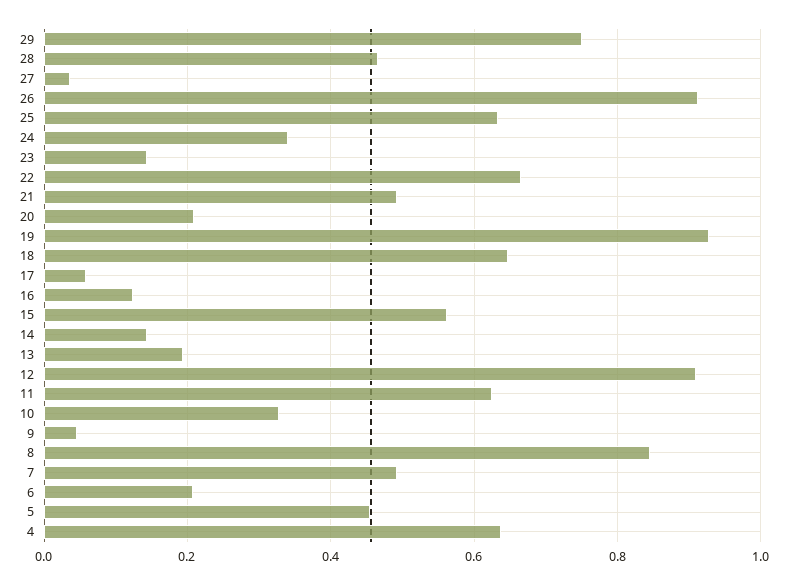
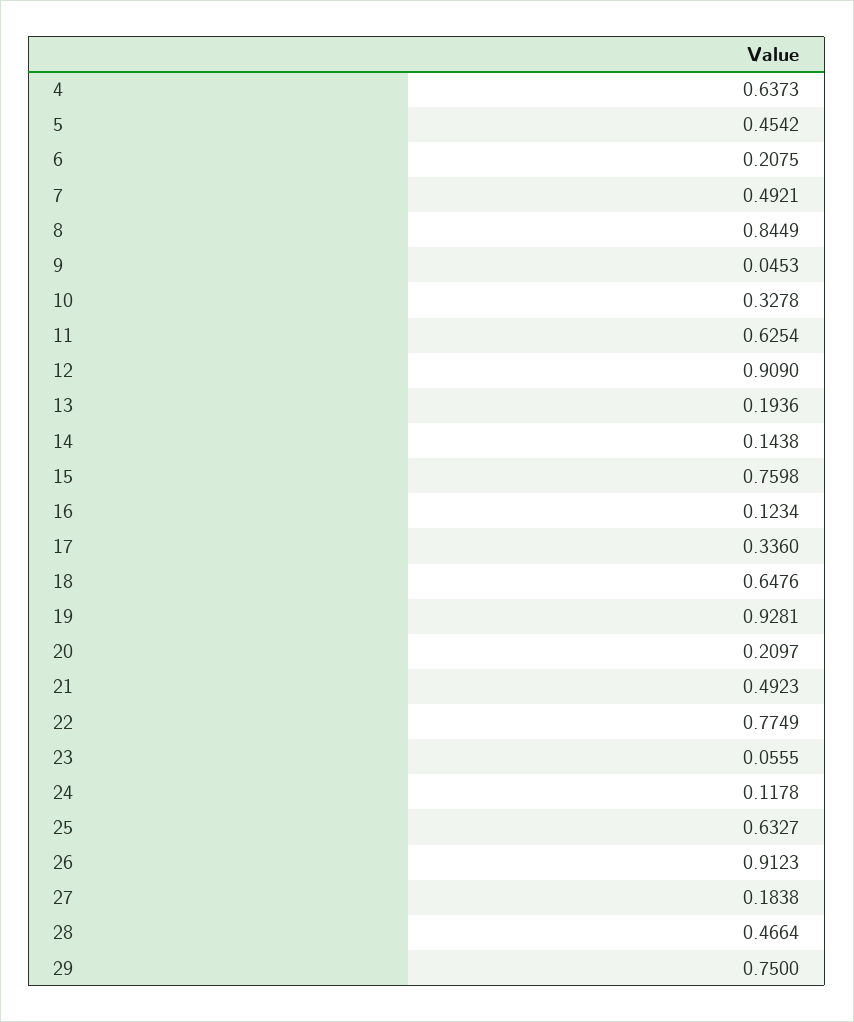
27: 0.04 -> 0.1838
24: 0.34 -> 0.1178
23: 0.14 -> 0.0555
22: 0.66 -> 0.7749
17: 0.06 -> 0.336
15: 0.56 -> 0.7598

